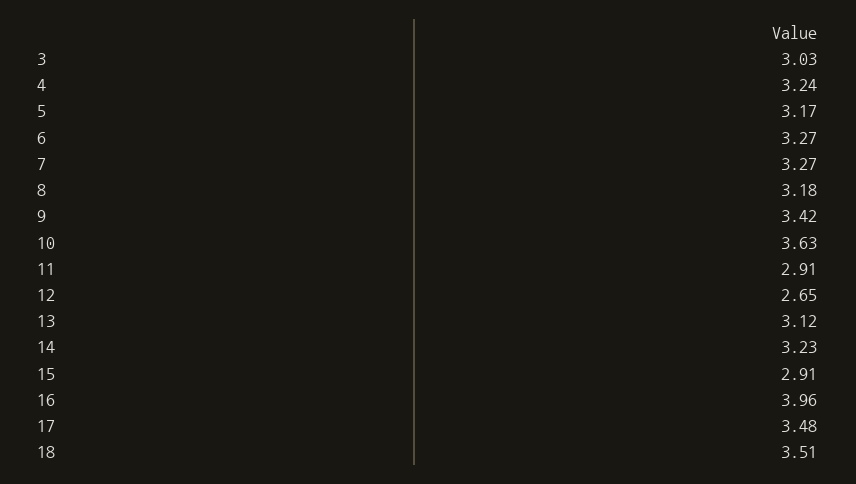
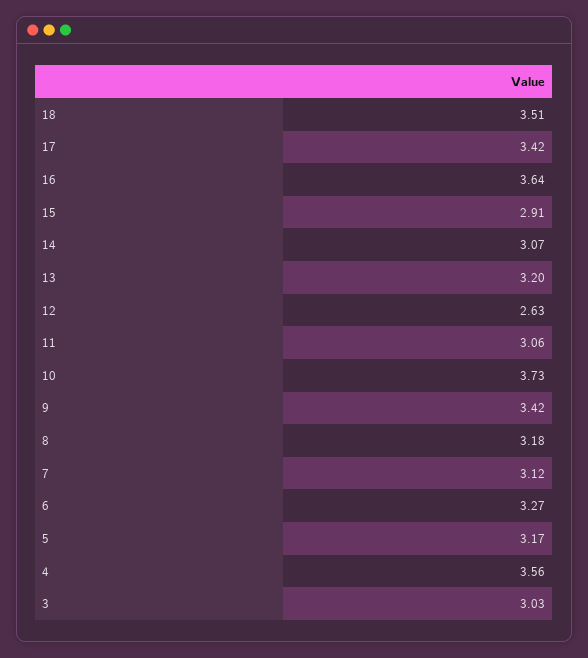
4: 3.24 -> 3.56
7: 3.27 -> 3.12
10: 3.63 -> 3.73
11: 2.91 -> 3.06
12: 2.65 -> 2.63
13: 3.12 -> 3.2
14: 3.23 -> 3.07
16: 3.96 -> 3.64
17: 3.48 -> 3.42

